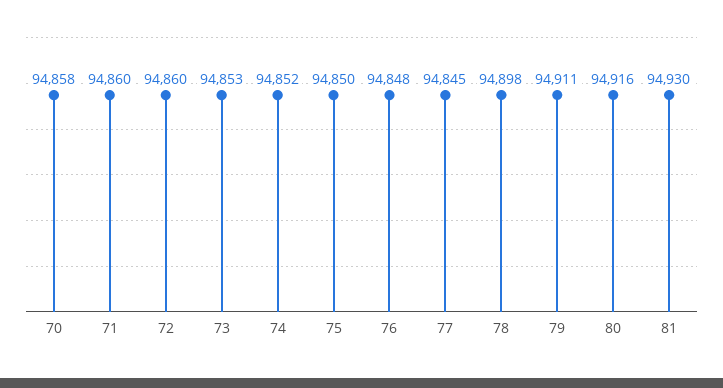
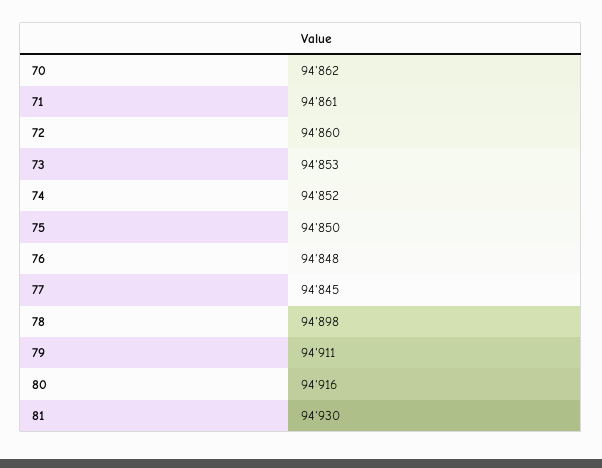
70: 94858 -> 94862
71: 94860 -> 94861

